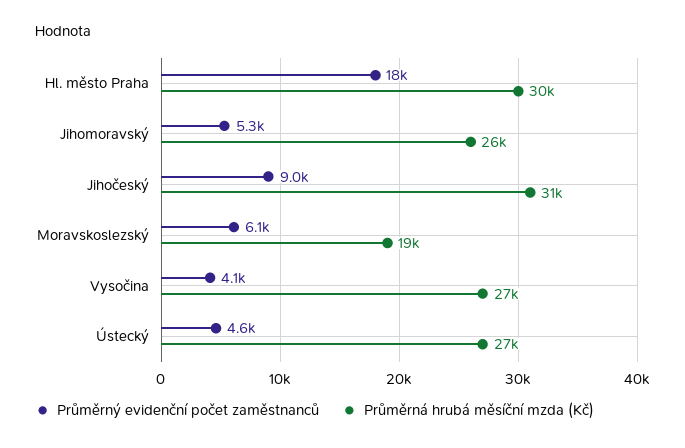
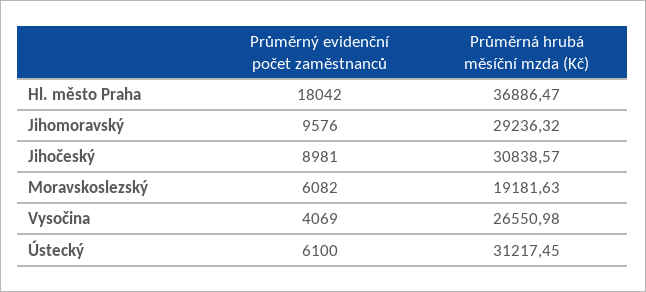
Průměrná hrubá měsíční mzda (Kč), Hl. město Praha: 30000 -> 36886.47
Průměrný evidenční počet zaměstnanců, Jihomoravský: 5300 -> 9576
Průměrná hrubá měsíční mzda (Kč), Jihomoravský: 26000 -> 29236.32
Průměrný evidenční počet zaměstnanců, Ústecký: 4600 -> 6100
Průměrná hrubá měsíční mzda (Kč), Ústecký: 27000 -> 31217.45

